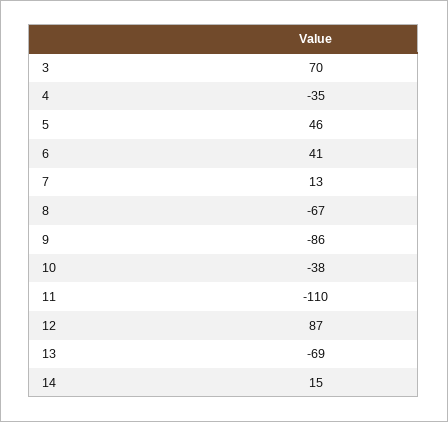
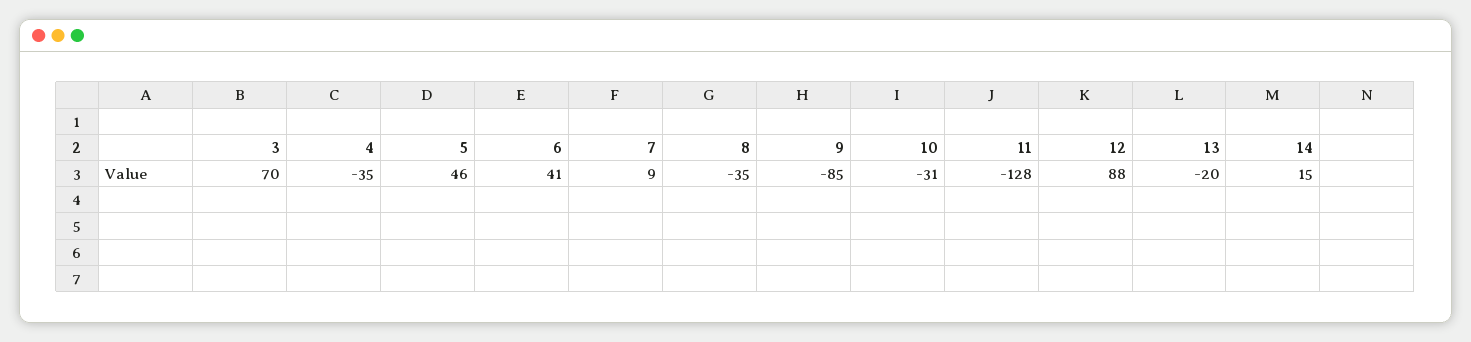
7: 13 -> 9
8: -67 -> -35
9: -86 -> -85
10: -38 -> -31
11: -110 -> -128
12: 87 -> 88
13: -69 -> -20

